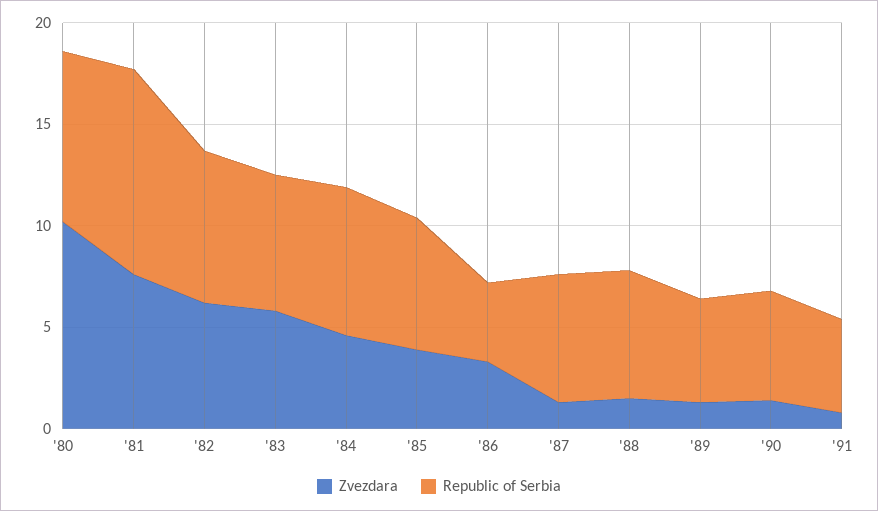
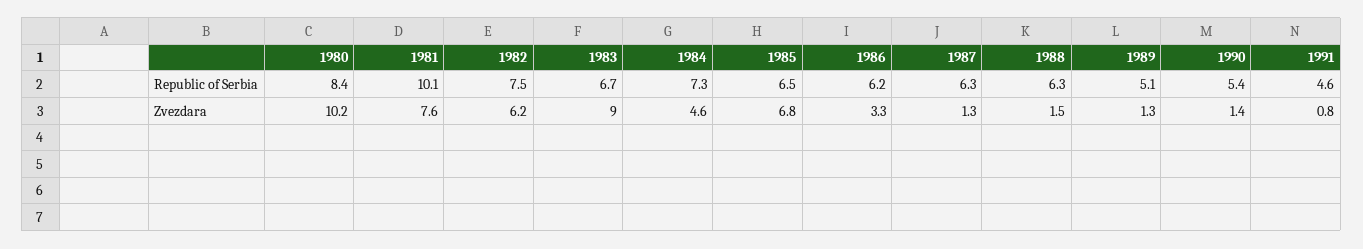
Zvezdara, '83: 6 -> 9
Zvezdara, '85: 4 -> 6.8
Republic of Serbia, '86: 4 -> 6.2

